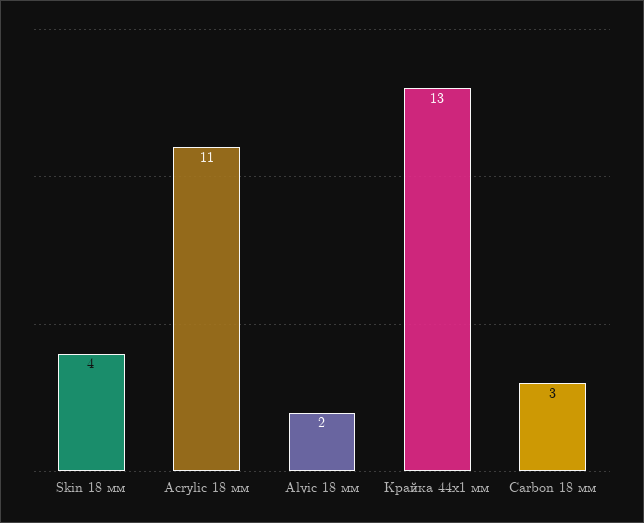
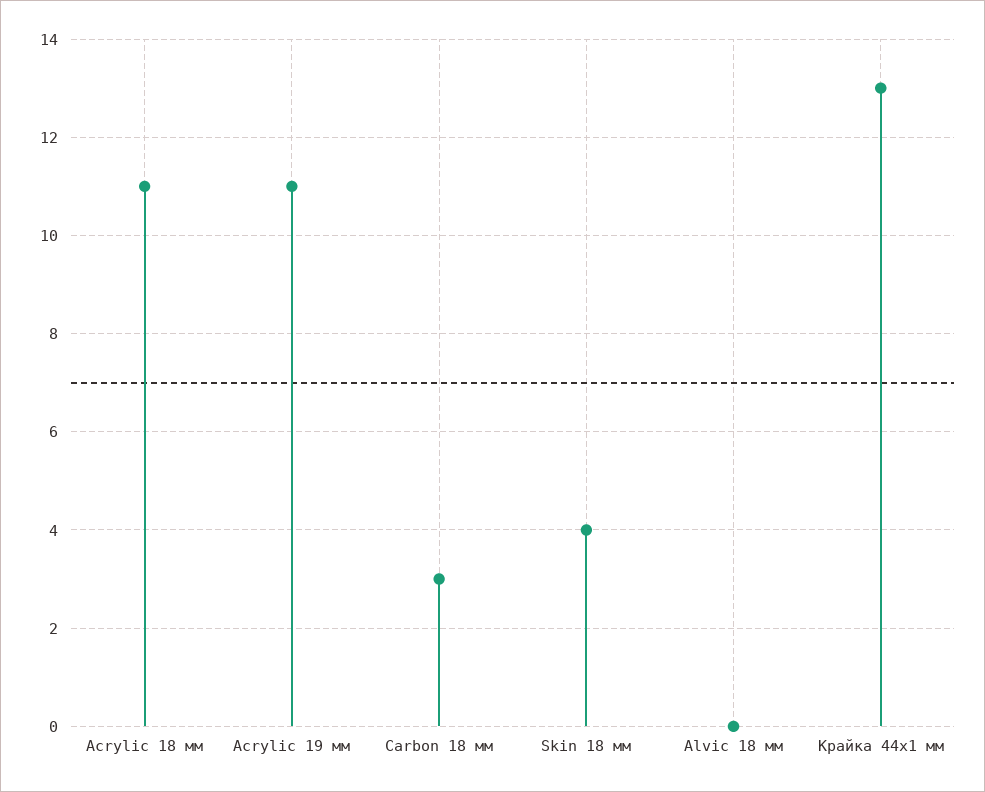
Alvic 18 мм: 2 -> 0
Acrylic 19 мм: none -> 11

